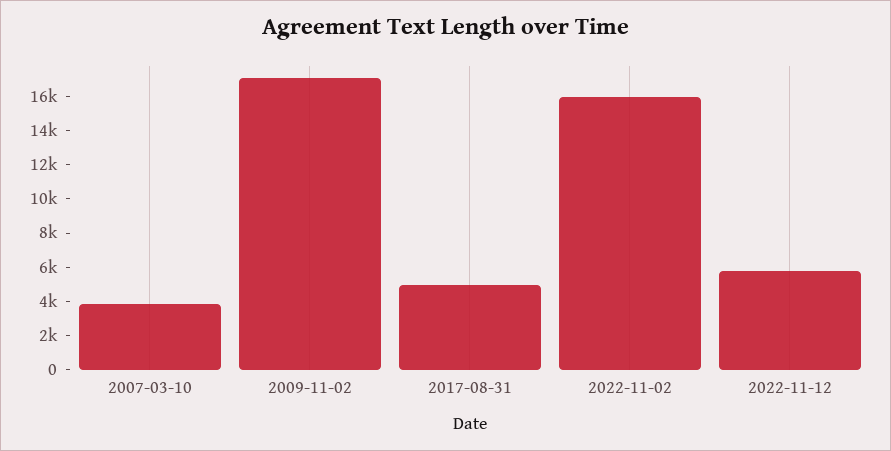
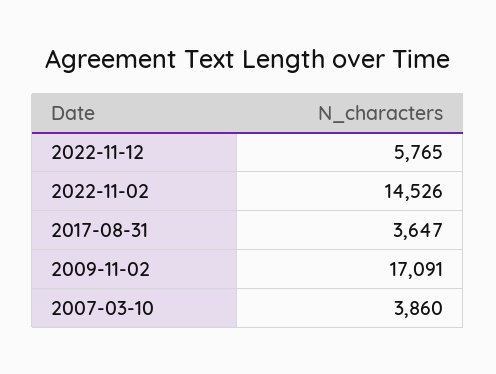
2017-08-31: 5000 -> 3647
2022-11-02: 16000 -> 14526

